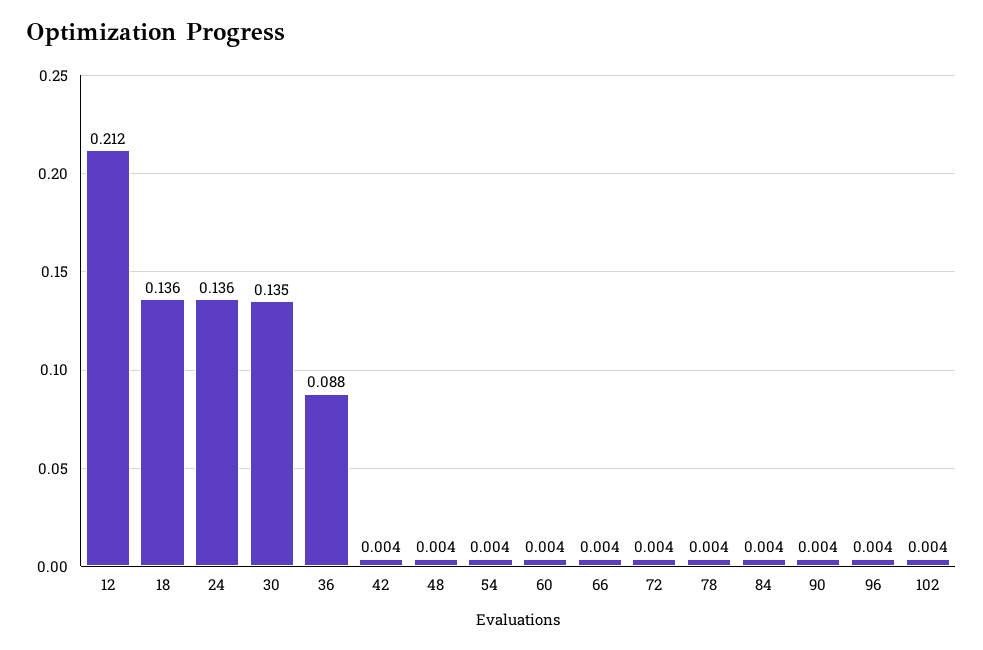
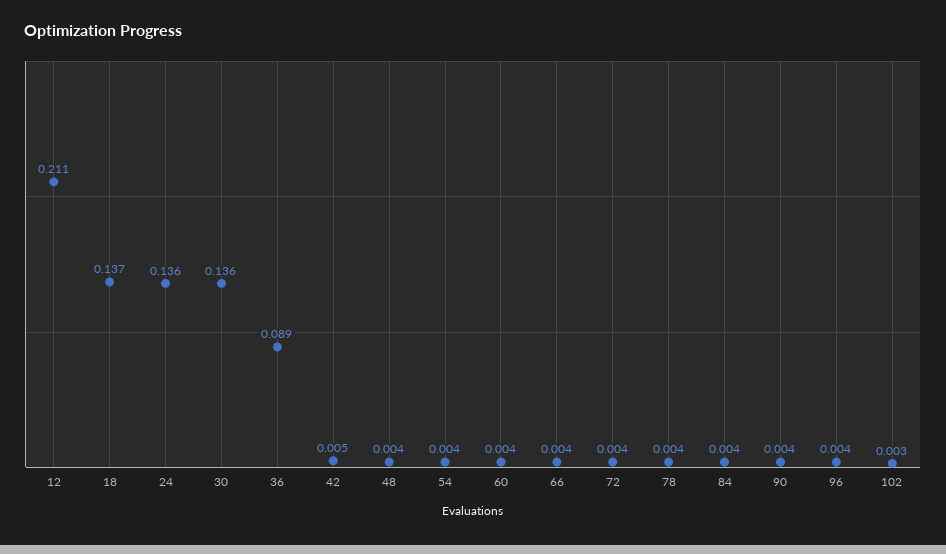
12: 0.212 -> 0.211
18: 0.136 -> 0.137
30: 0.135 -> 0.136
36: 0.088 -> 0.089
42: 0.004 -> 0.005
102: 0.004 -> 0.003

